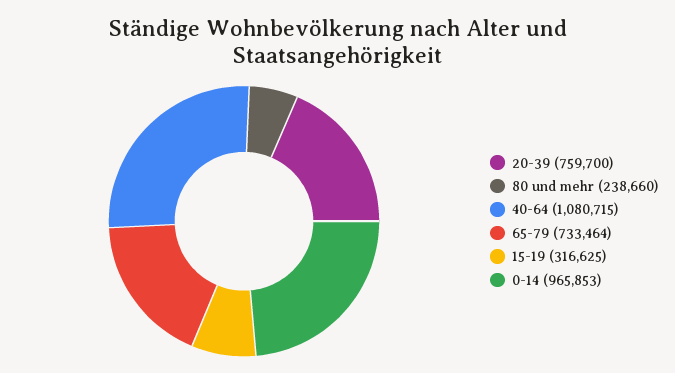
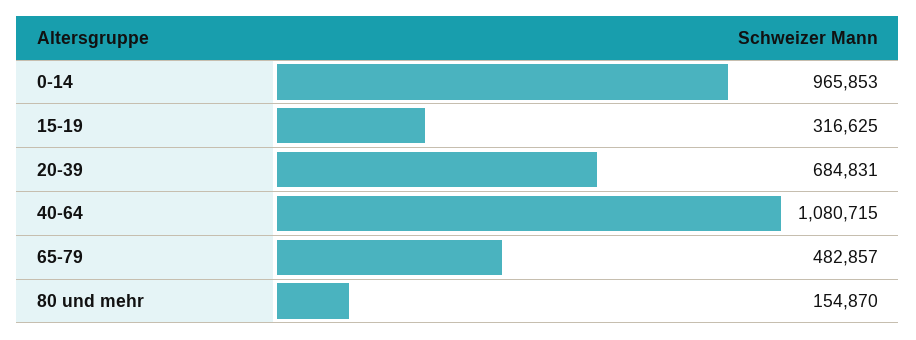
20-39: 759700 -> 684831
80 und mehr: 238660 -> 154870
65-79: 733464 -> 482857

